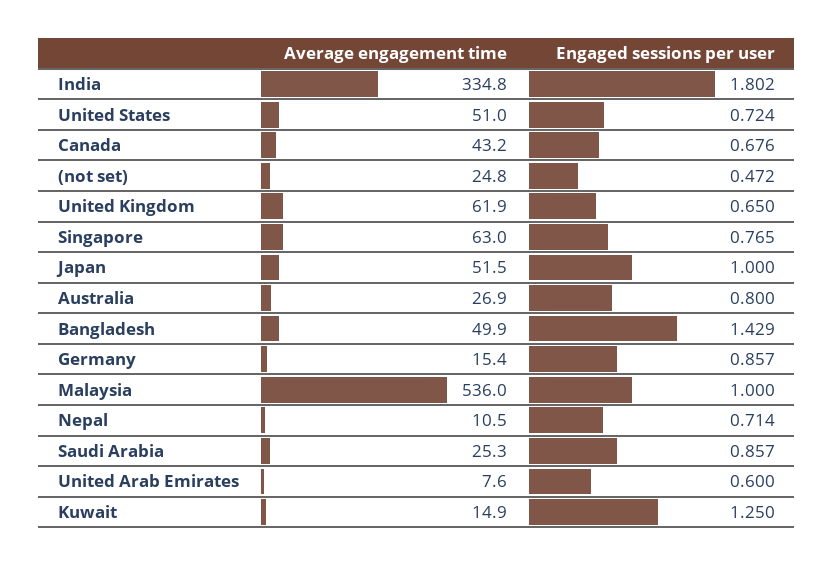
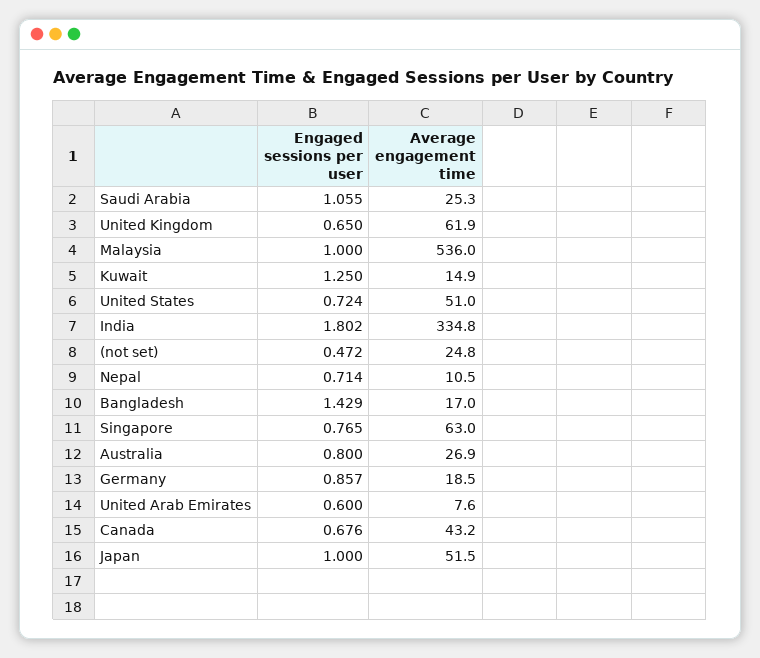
Average engagement time, Bangladesh: 49.9 -> 17
Average engagement time, Germany: 15.4 -> 18.5
Engaged sessions per user, Saudi Arabia: 0.857 -> 1.055

